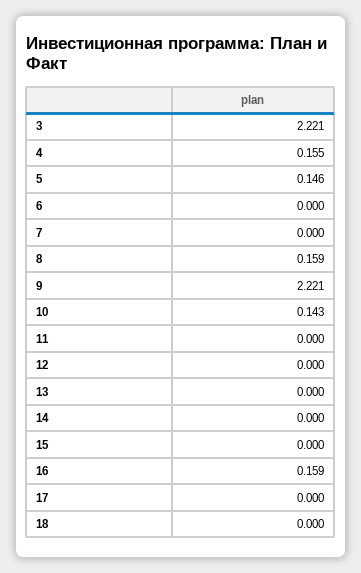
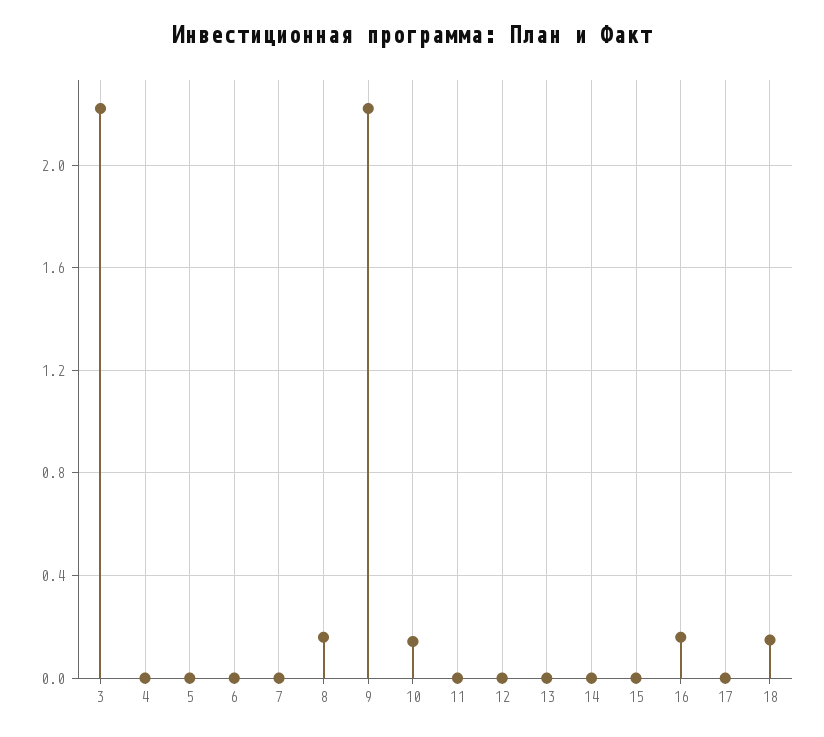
4: 0.155 -> 0
5: 0.146 -> 0
18: 0 -> 0.15

